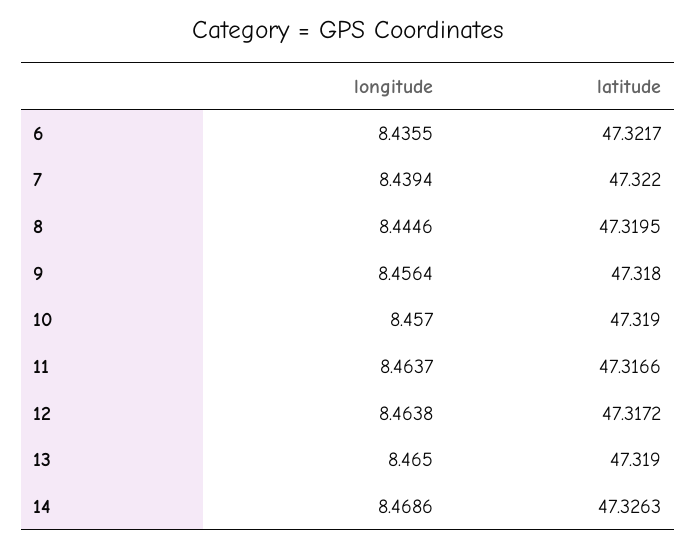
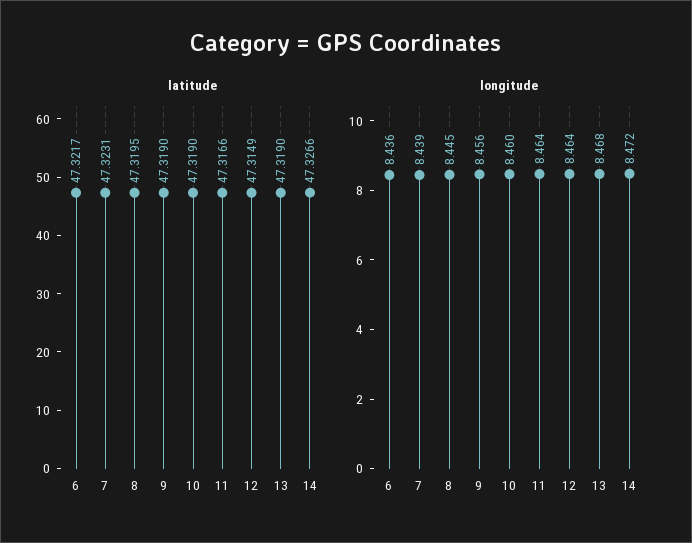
latitude, 7: 47.322 -> 47.3231
latitude, 9: 47.318 -> 47.319
longitude, 10: 8.457 -> 8.46
latitude, 12: 47.3172 -> 47.3149
longitude, 13: 8.465 -> 8.468
longitude, 14: 8.4686 -> 8.472
latitude, 14: 47.3263 -> 47.3266

